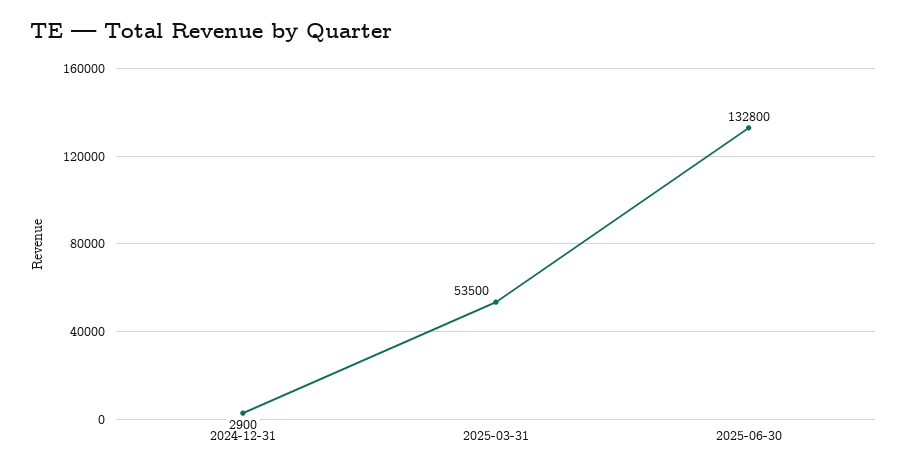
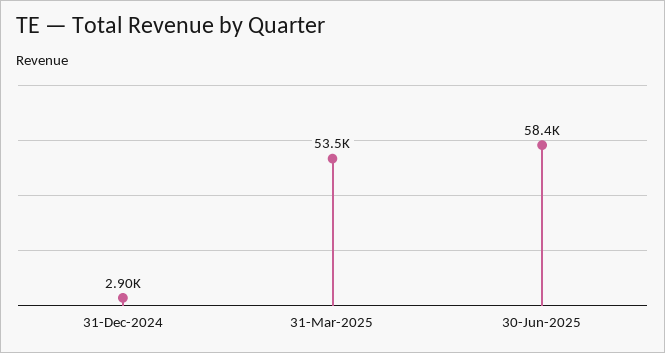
2025-06-30: 132800 -> 58400

